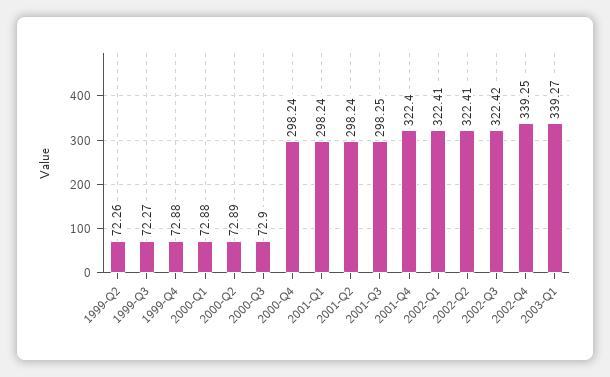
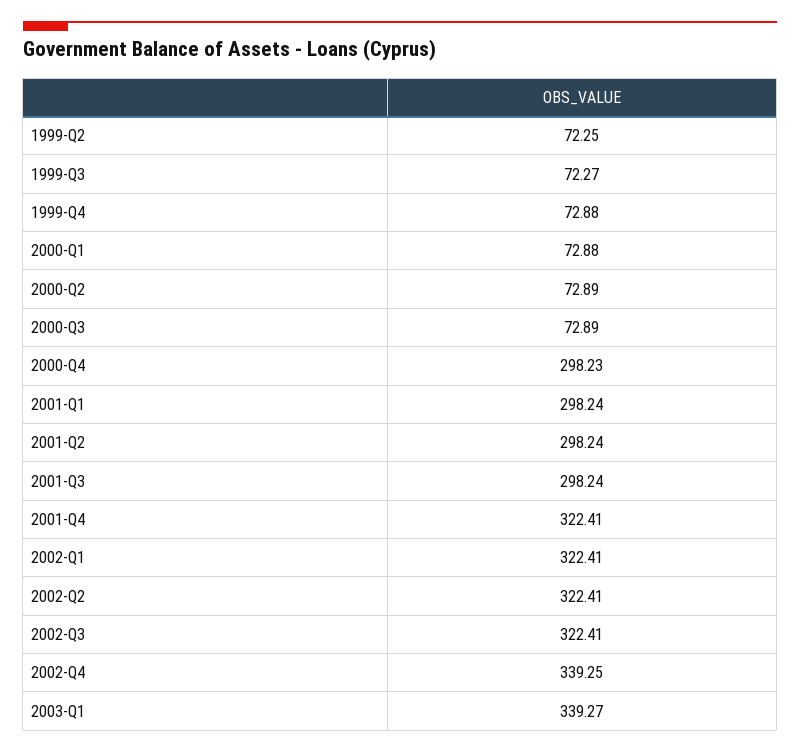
1999-Q2: 72.26 -> 72.25
2000-Q3: 72.9 -> 72.89
2000-Q4: 298.24 -> 298.23
2001-Q3: 298.25 -> 298.24
2001-Q4: 322.4 -> 322.41
2002-Q3: 322.42 -> 322.41

